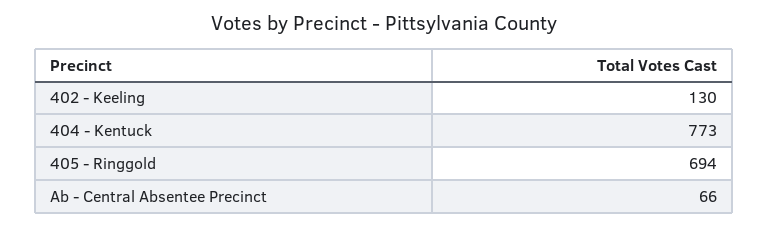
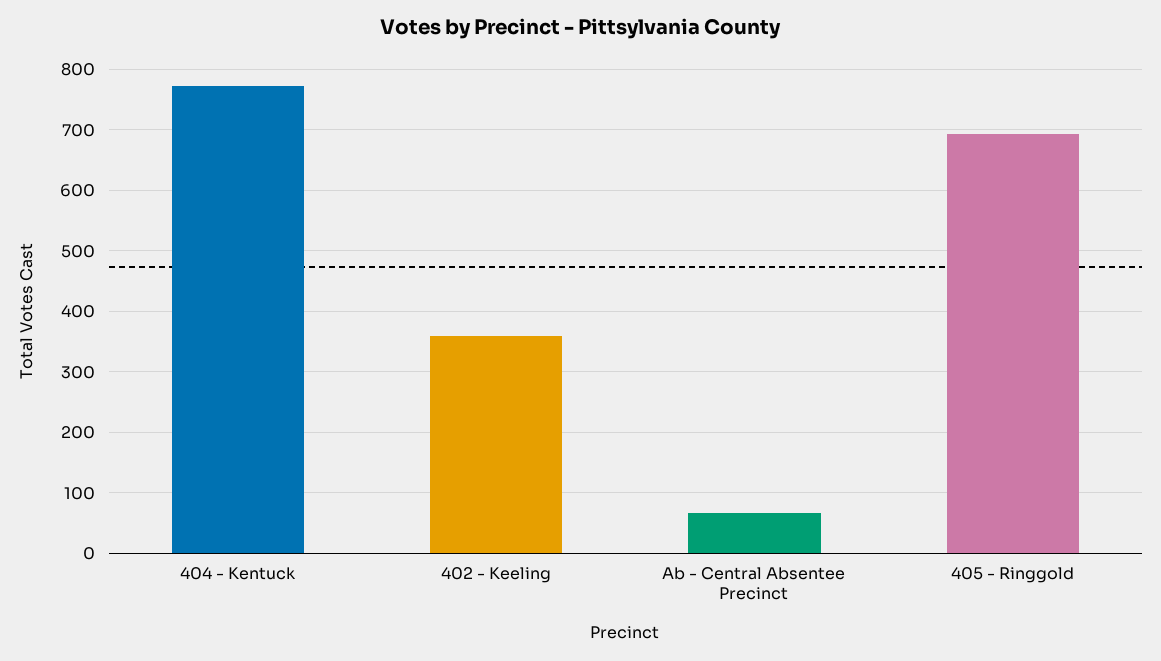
402 - Keeling: 130 -> 360

